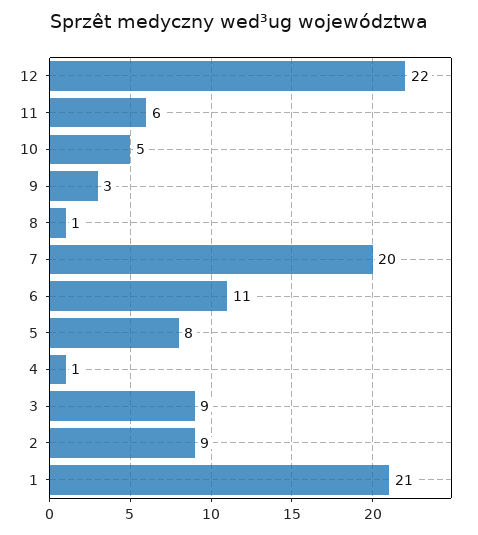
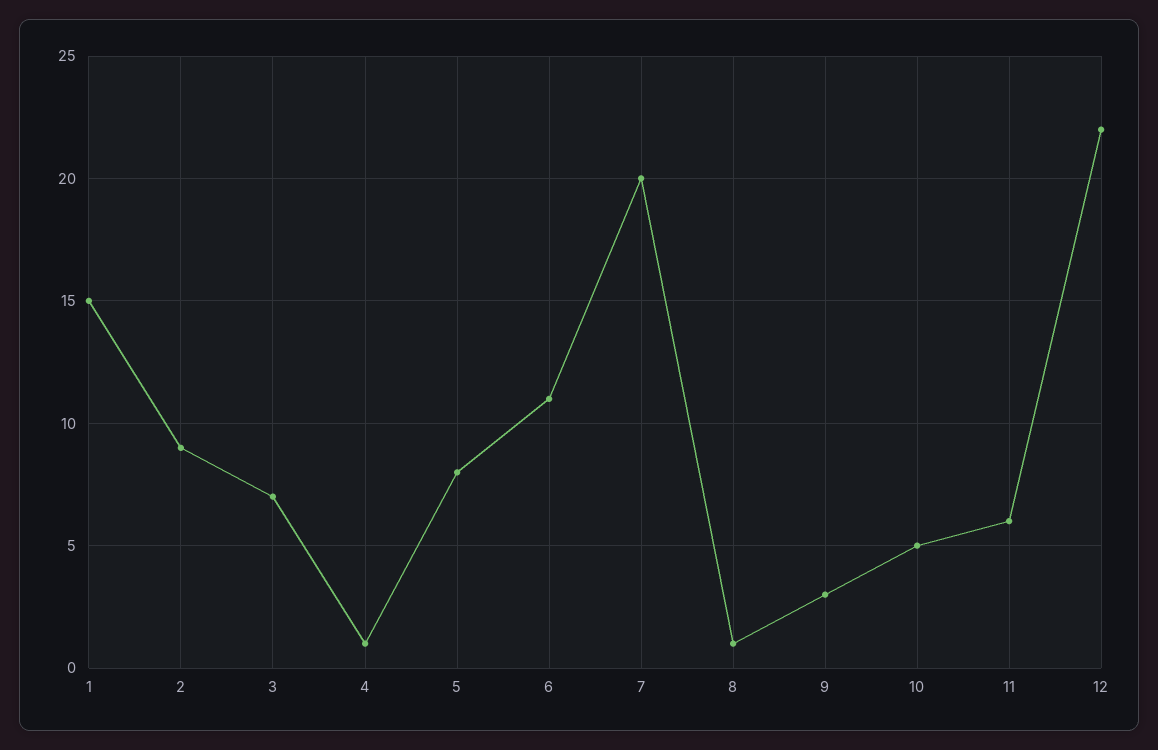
3: 9 -> 7
1: 21 -> 15

